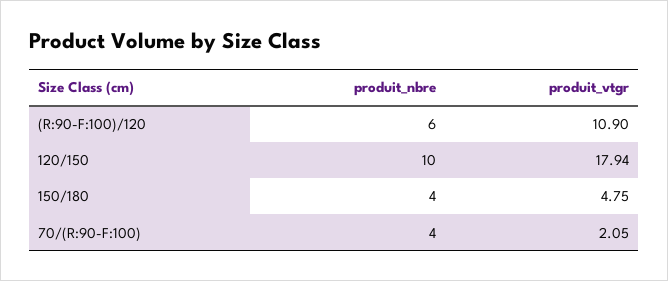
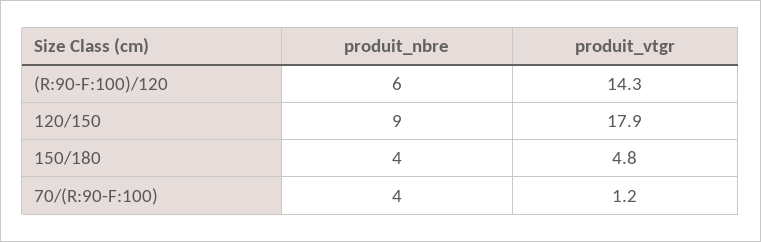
produit_vtgr, (R:90-F:100)/120: 10.9 -> 14.3
produit_nbre, 120/150: 10 -> 9
produit_vtgr, 70/(R:90-F:100): 2.05 -> 1.2

